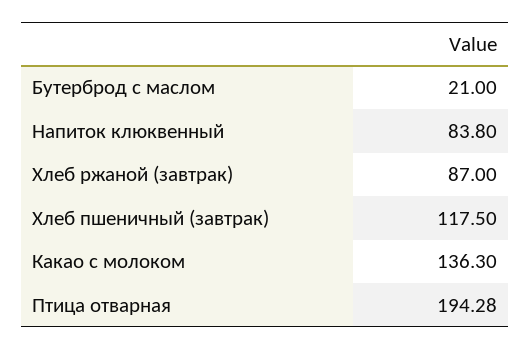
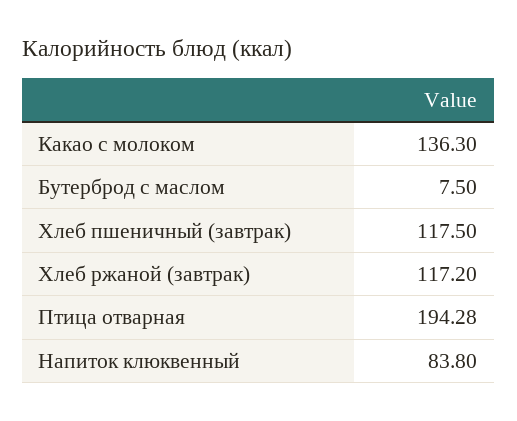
Бутерброд с маслом: 21 -> 7.5
Хлеб ржаной (завтрак): 87 -> 117.2

